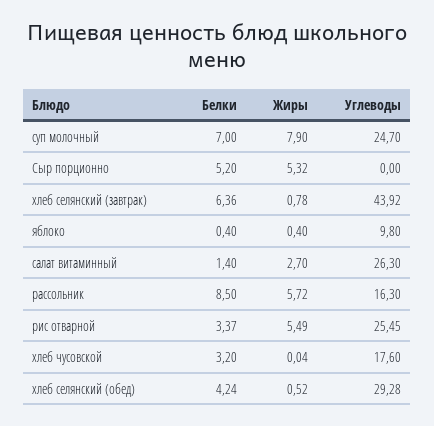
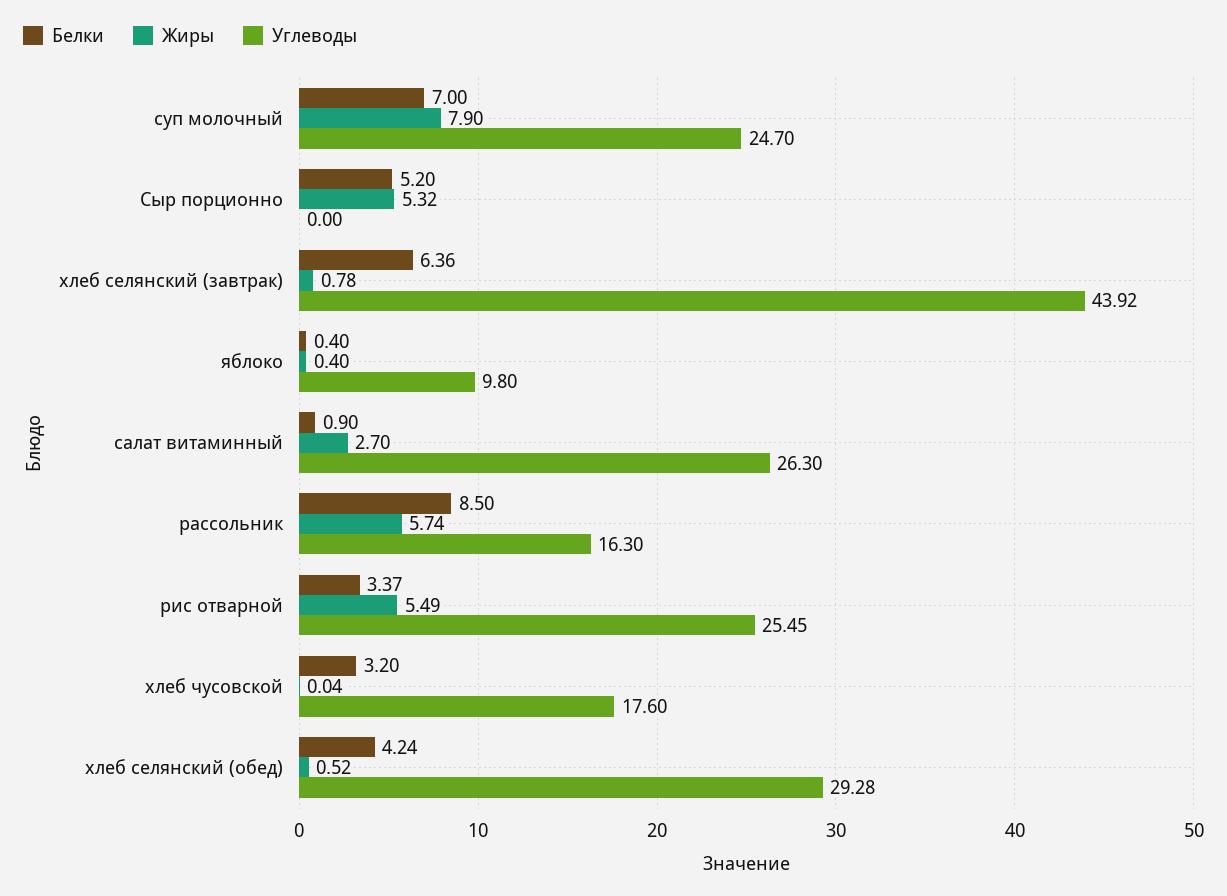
Белки, салат витаминный: 1.4 -> 0.9
Жиры, рассольник: 5.72 -> 5.74

